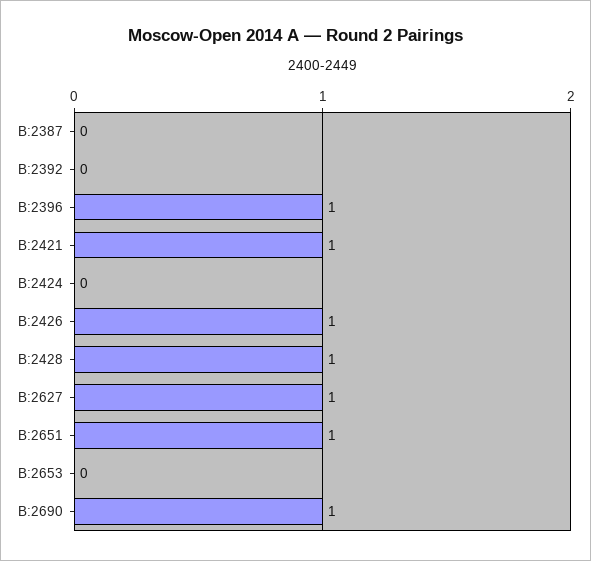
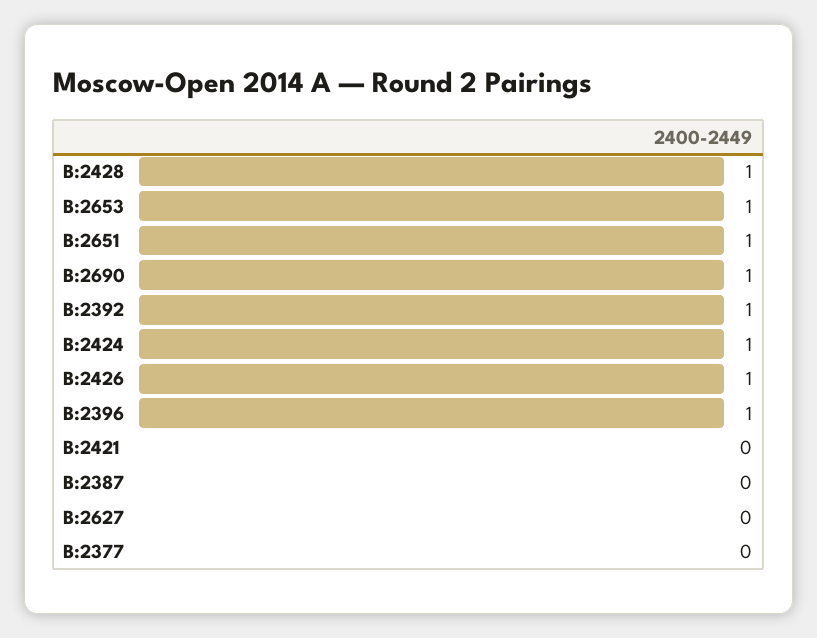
B:2392: 0 -> 1
B:2421: 1 -> 0
B:2424: 0 -> 1
B:2627: 1 -> 0
B:2653: 0 -> 1
B:2377: none -> 0

